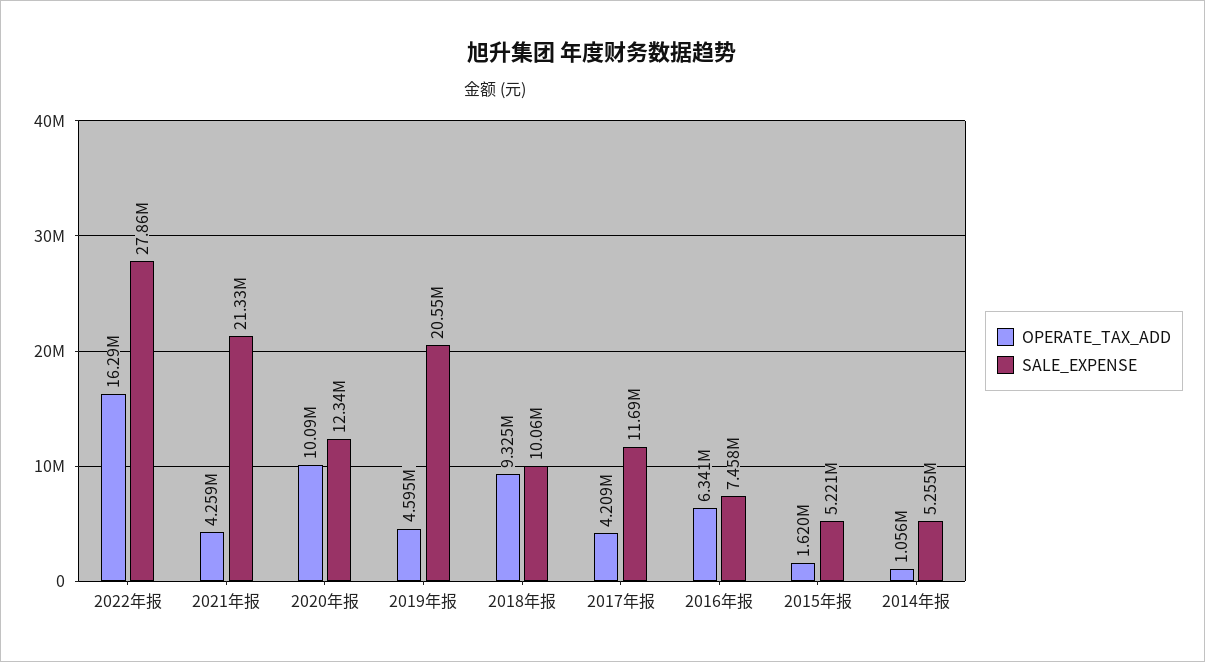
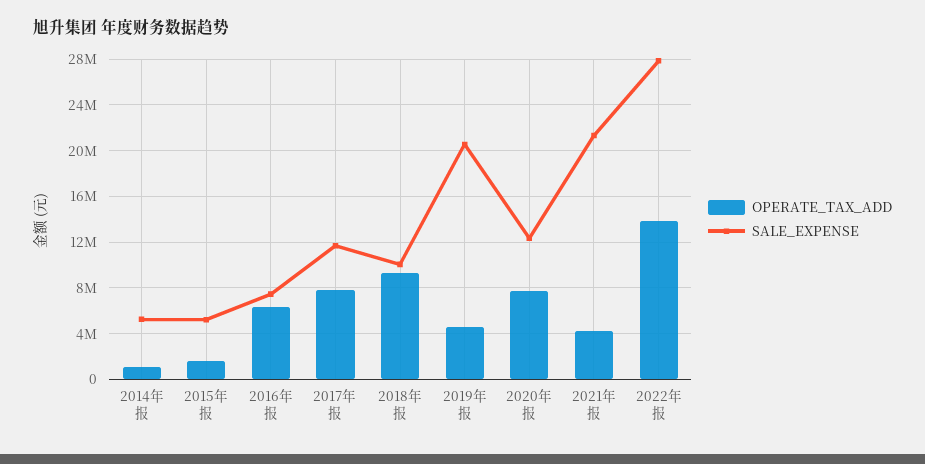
OPERATE_TAX_ADD, 2022年报: 16290000 -> 14000000
OPERATE_TAX_ADD, 2020年报: 10090000 -> 8000000
OPERATE_TAX_ADD, 2017年报: 4209000 -> 8000000

